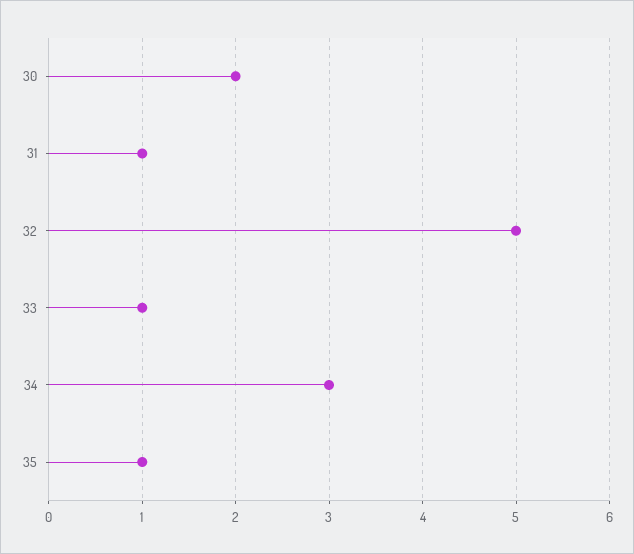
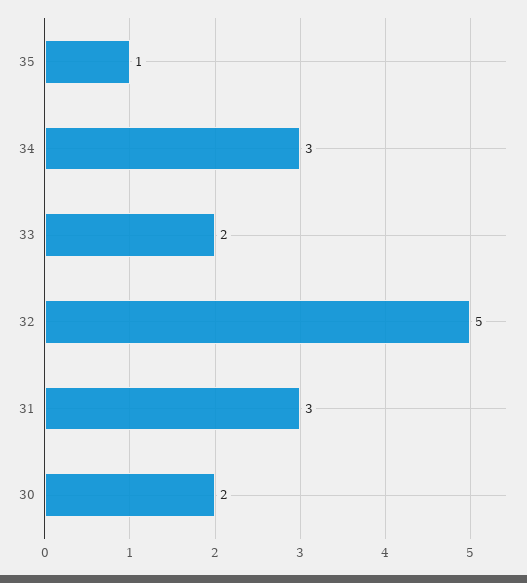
31: 1 -> 3
33: 1 -> 2

